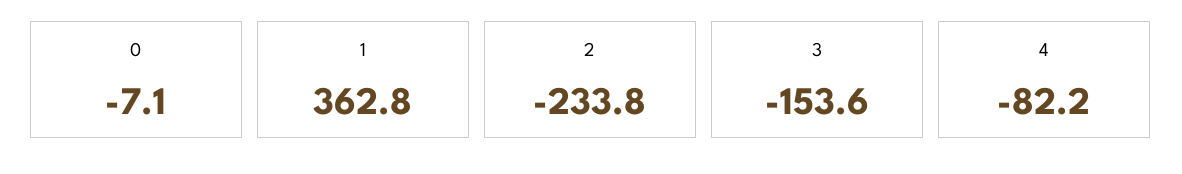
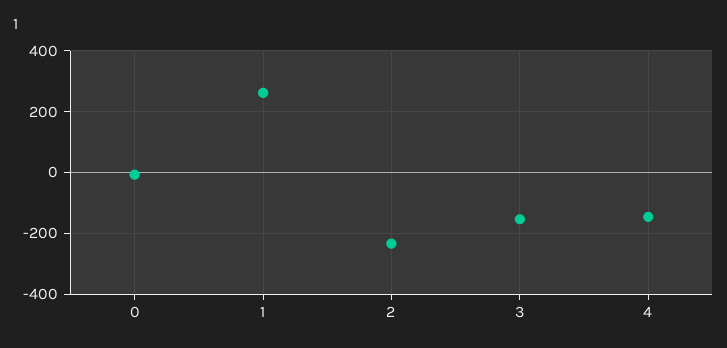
1: 362.8 -> 260
4: -82.2 -> -140

